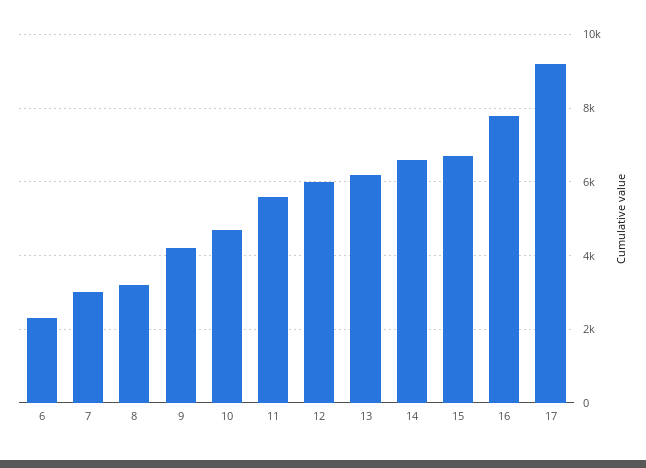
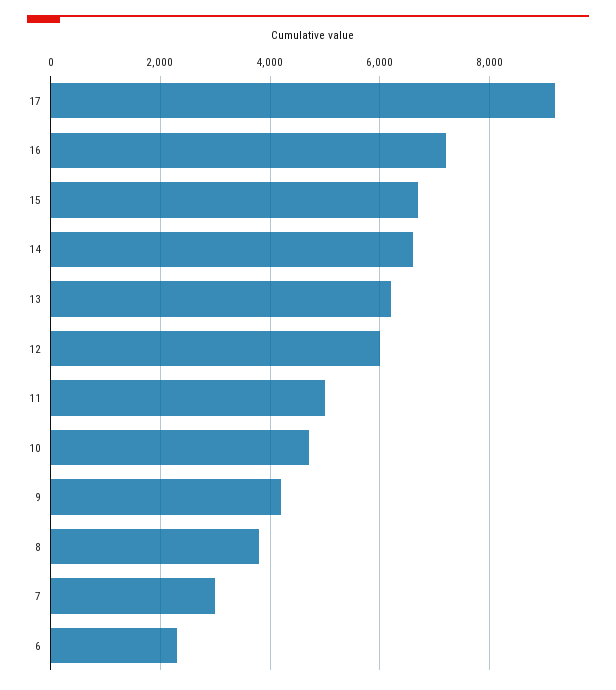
8: 3200 -> 3800
11: 5600 -> 5000
16: 7800 -> 7200

